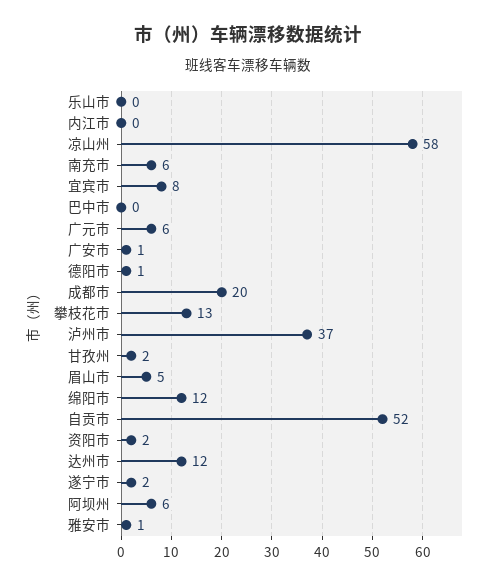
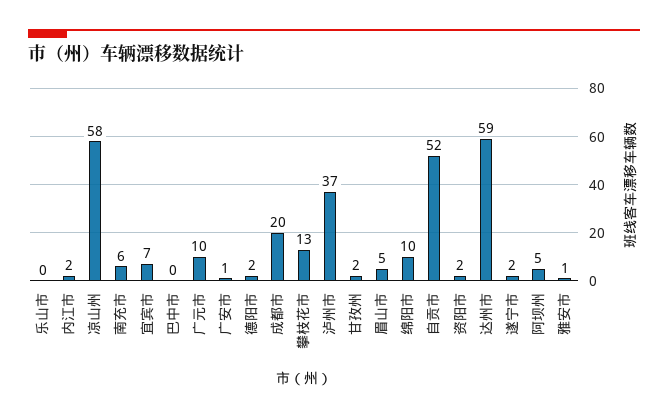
内江市: 0 -> 2
宜宾市: 8 -> 7
广元市: 6 -> 10
德阳市: 1 -> 2
绵阳市: 12 -> 10
达州市: 12 -> 59
阿坝州: 6 -> 5

